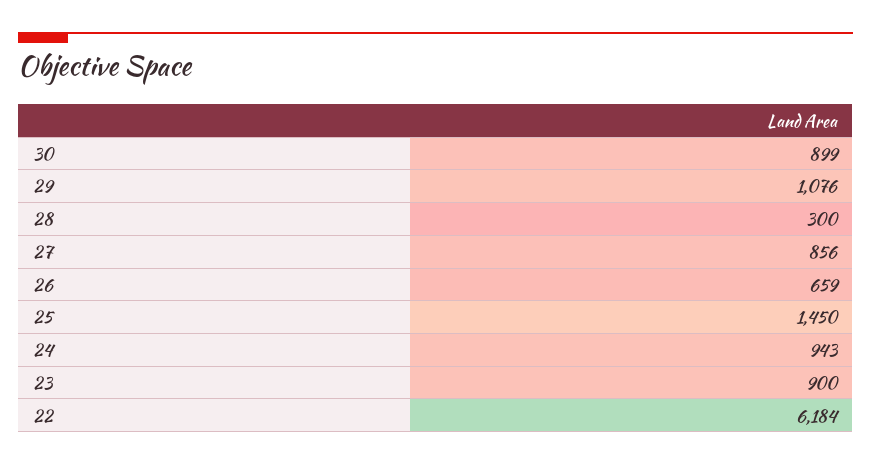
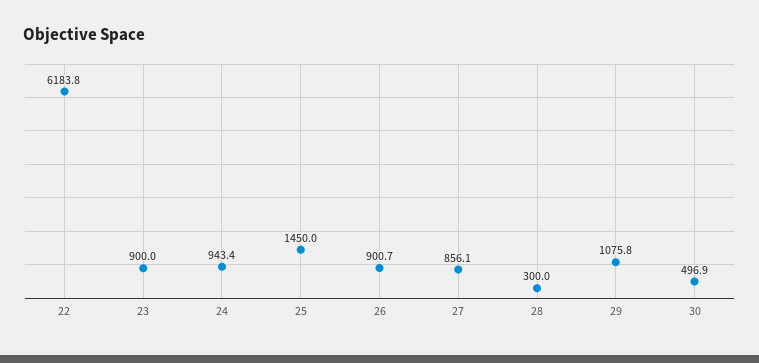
30: 899 -> 496.9
26: 659 -> 900.7

